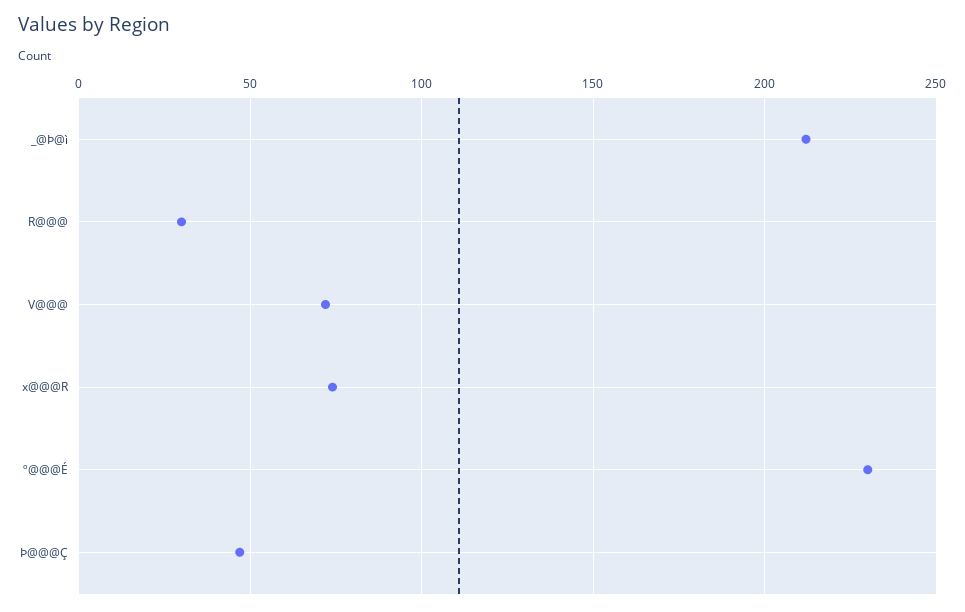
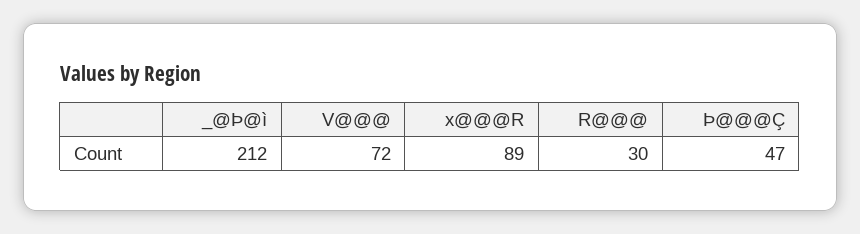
x@@@R: 75 -> 89
º@@@É: 230 -> none

